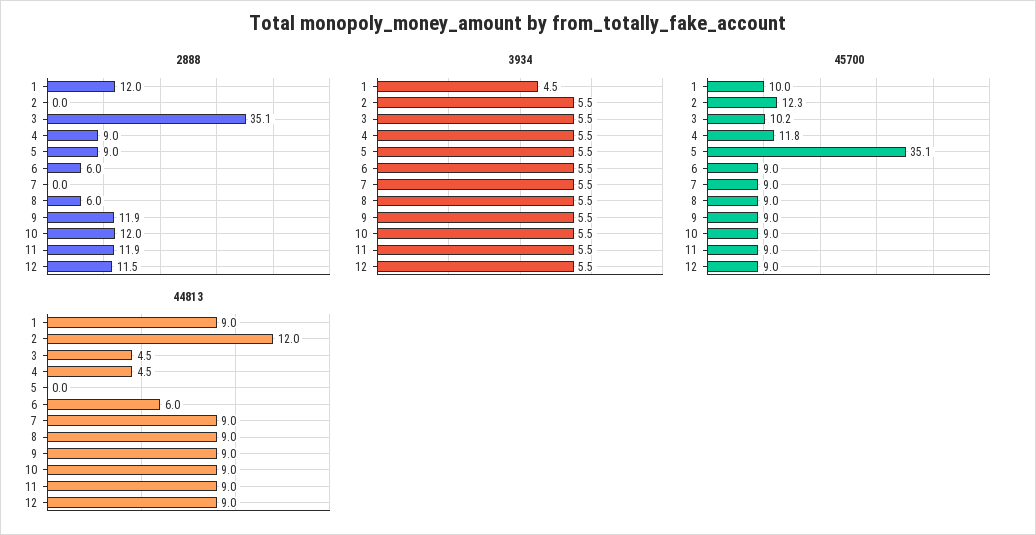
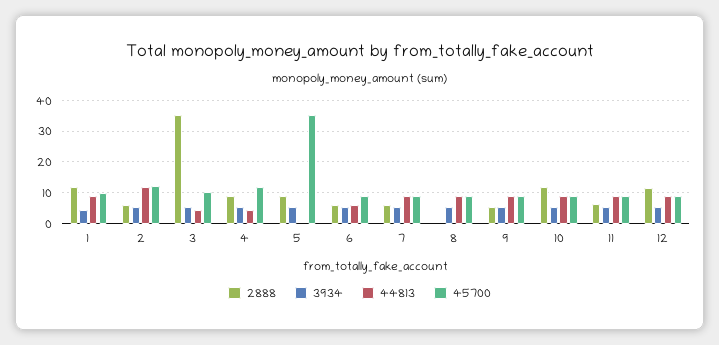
2888, 2: 0 -> 6
2888, 7: 0 -> 6
2888, 8: 6 -> 0
2888, 9: 11.9 -> 6
2888, 11: 11.9 -> 6

